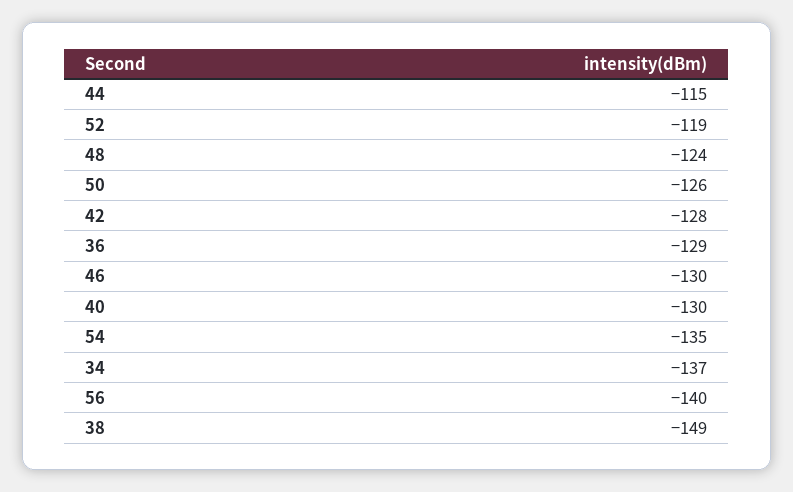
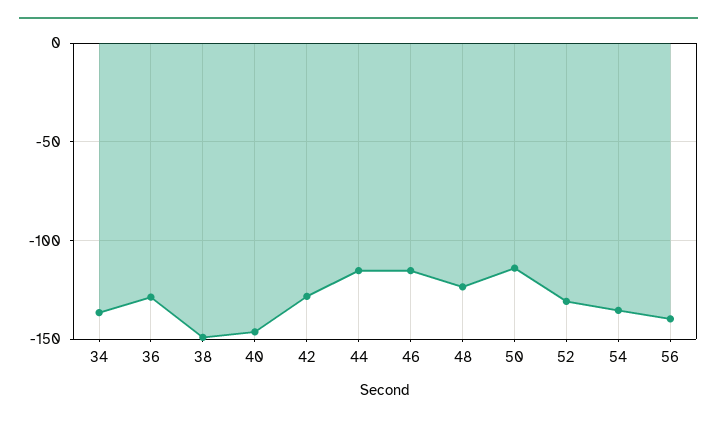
52: -119 -> -130
50: -126 -> -115
46: -130 -> -115
40: -130 -> -145

